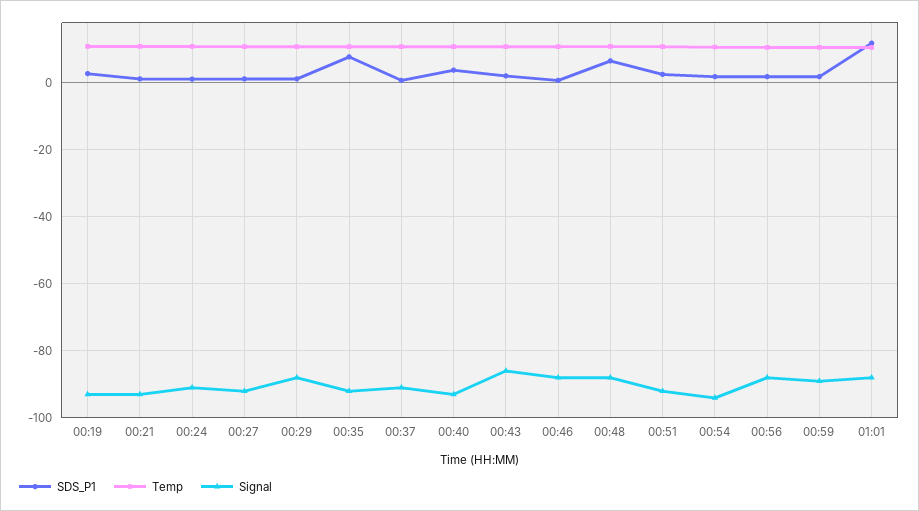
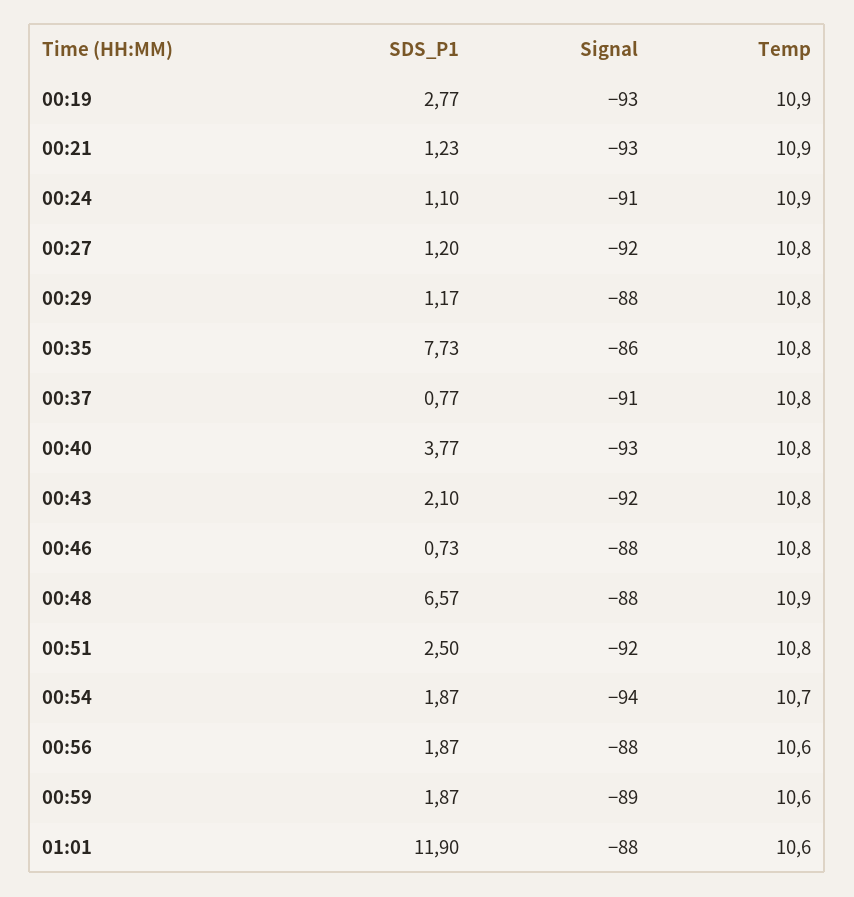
Signal, 00:35: -92 -> -86
Signal, 00:43: -86 -> -92

